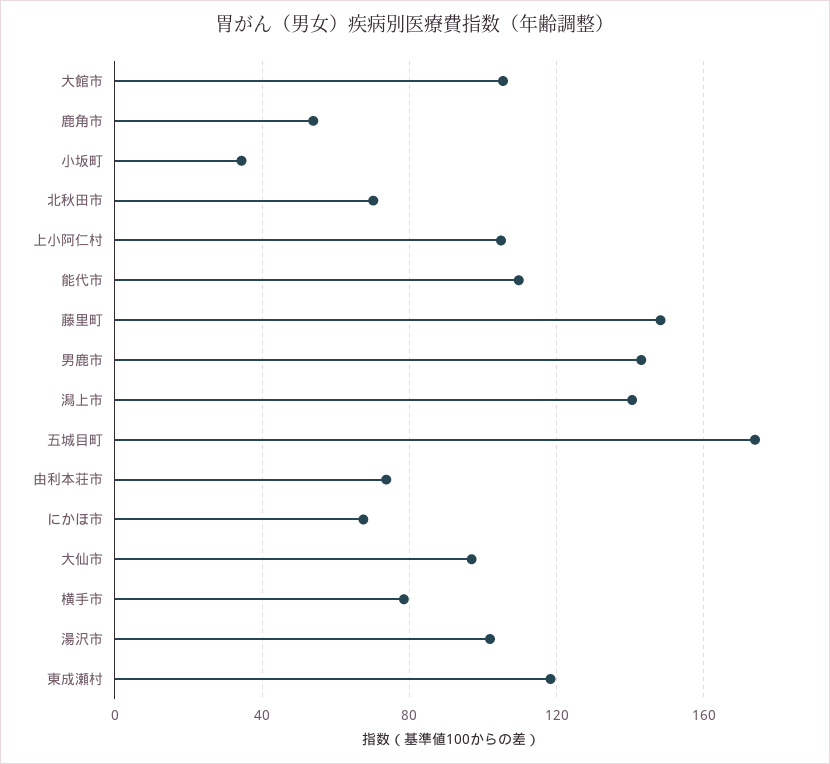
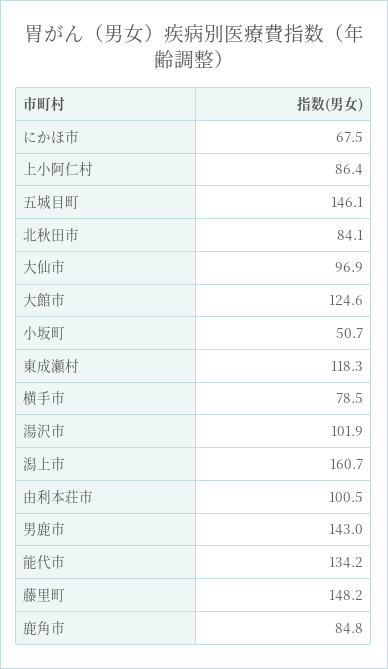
大館市: 105 -> 124.6
鹿角市: 55 -> 84.8
小坂町: 35 -> 50.7
北秋田市: 70 -> 84.1
上小阿仁村: 105 -> 86.4
能代市: 110 -> 134.2
潟上市: 140 -> 160.7
五城目町: 175 -> 146.1
由利本荘市: 75 -> 100.5

